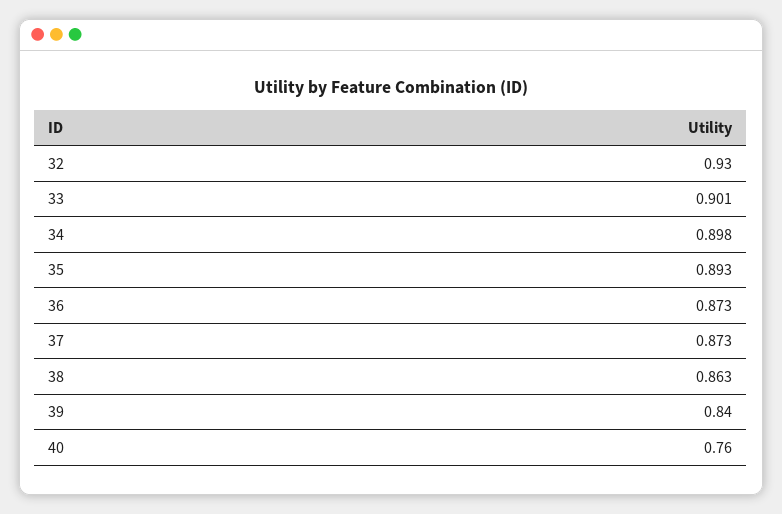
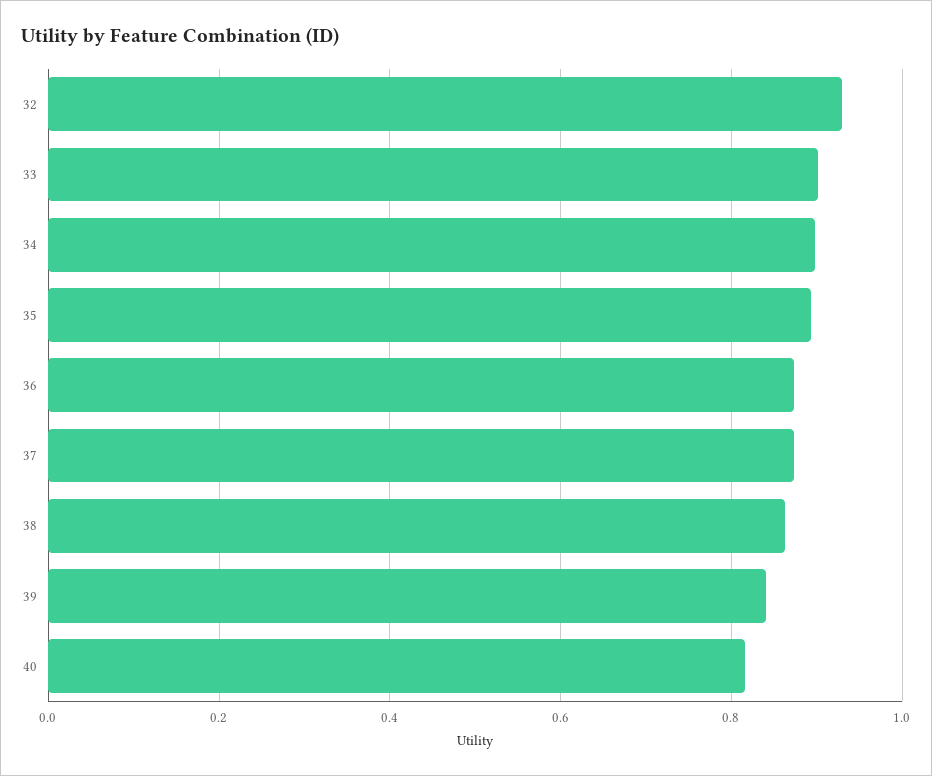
40: 0.76 -> 0.82

